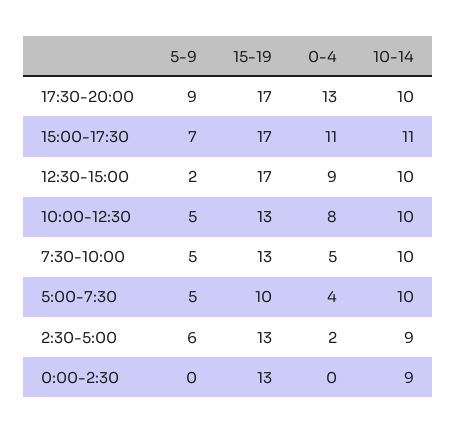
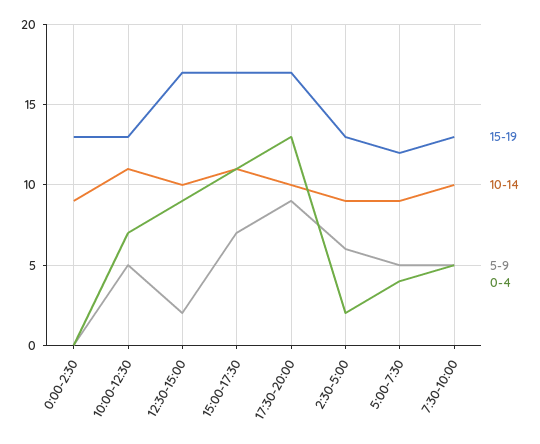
0-4, 10:00-12:30: 8 -> 7
10-14, 10:00-12:30: 10 -> 11
15-19, 5:00-7:30: 10 -> 12
10-14, 5:00-7:30: 10 -> 9

